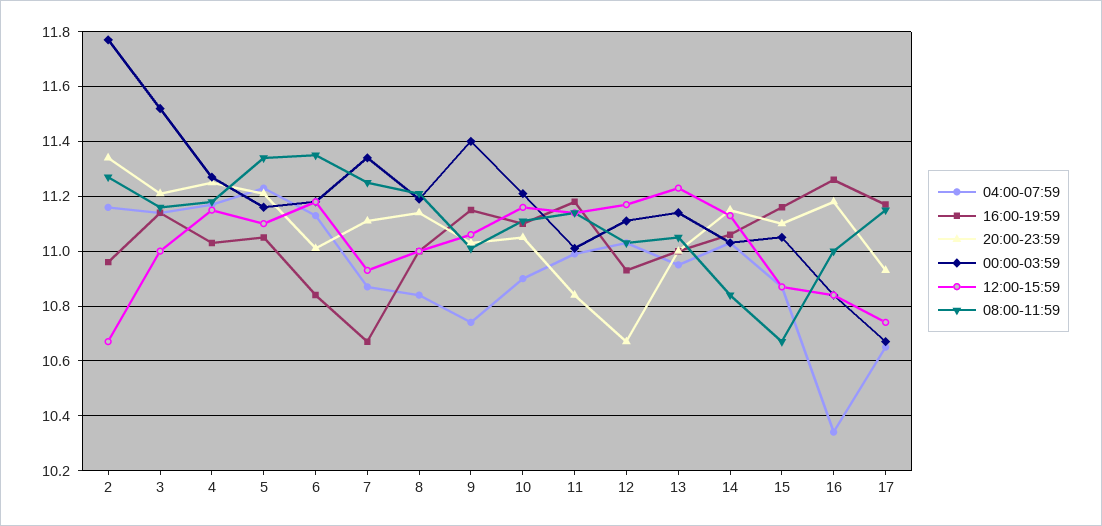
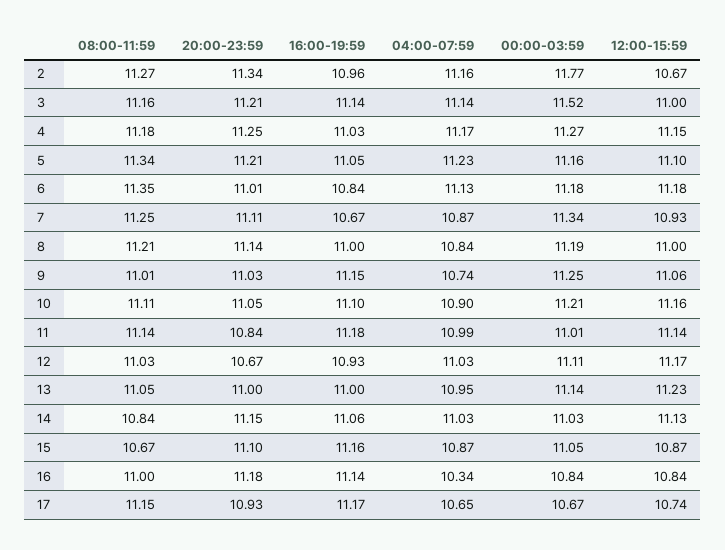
00:00-03:59, 9: 11.4 -> 11.25
16:00-19:59, 16: 11.25 -> 11.14

